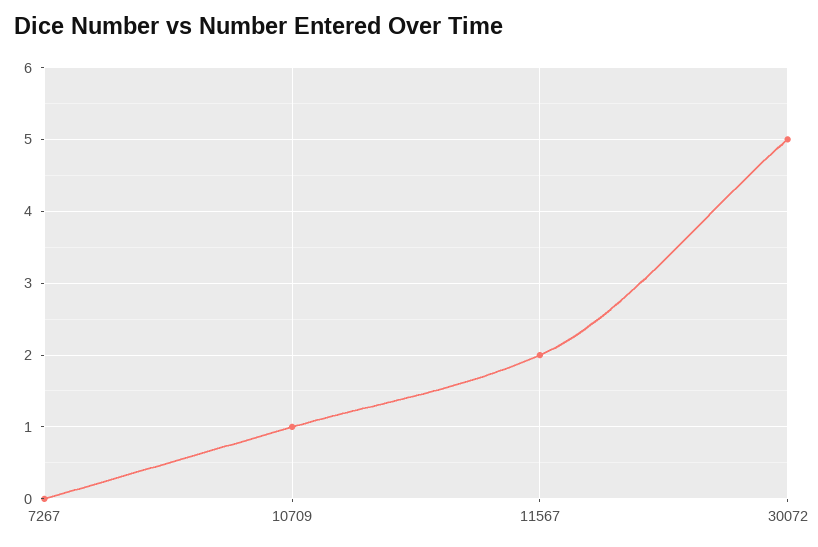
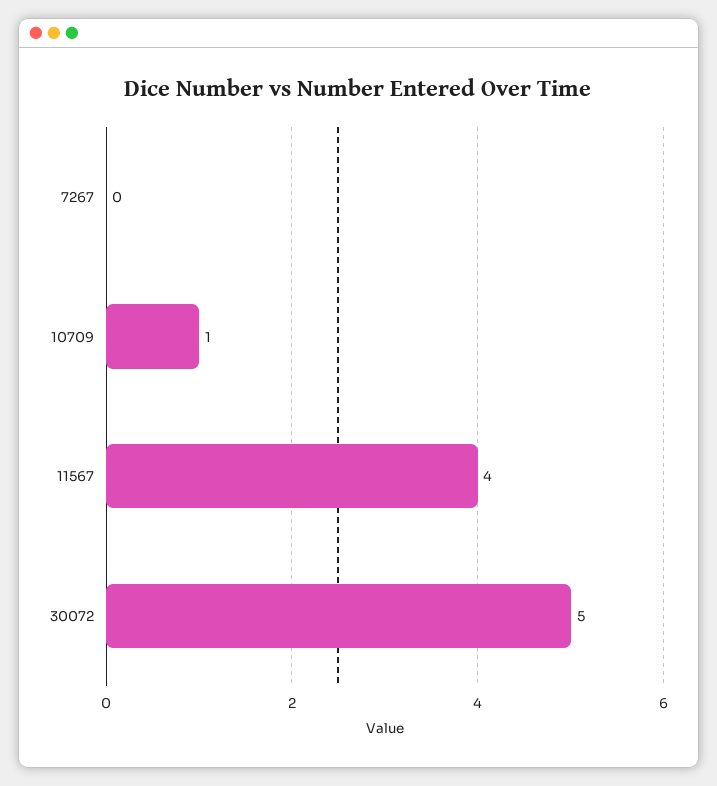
11567: 2 -> 4

